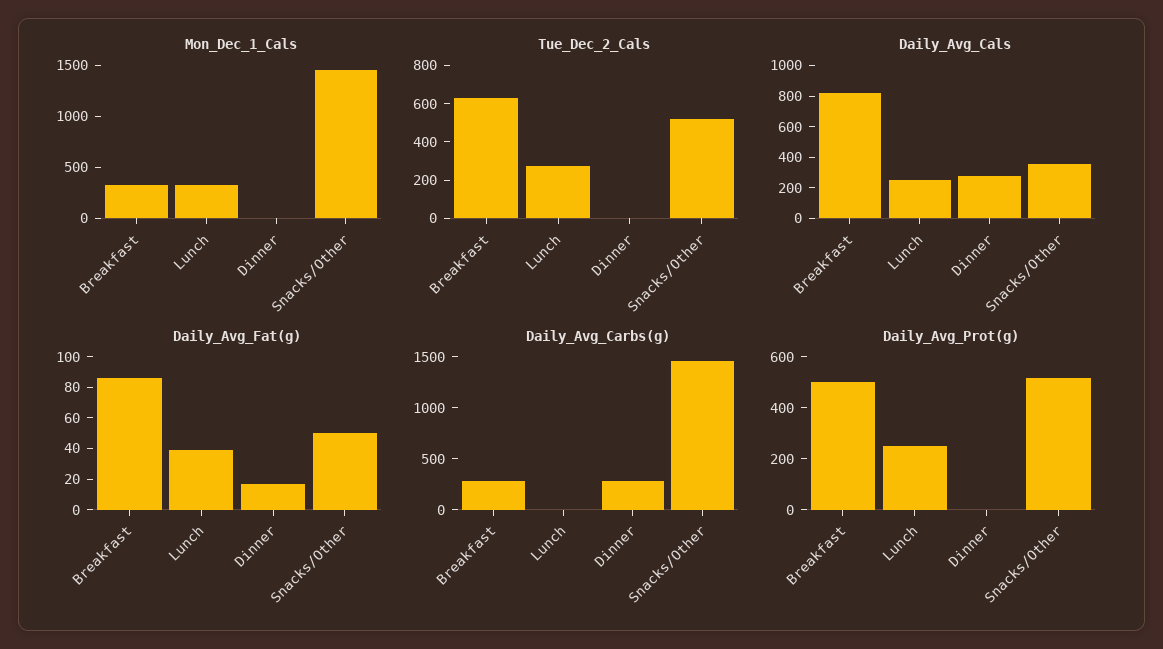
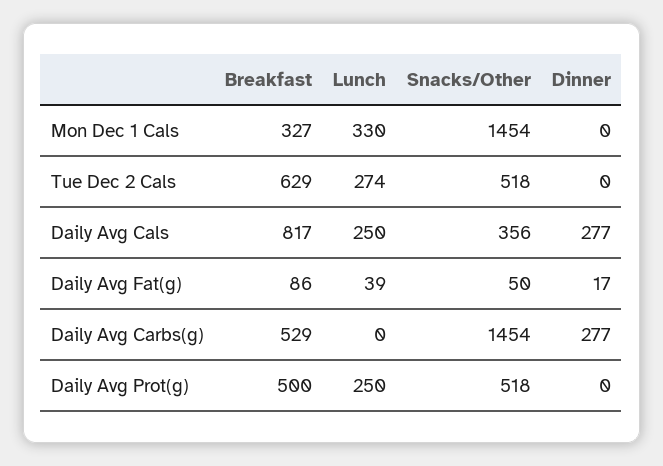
Daily_Avg_Carbs(g), Breakfast: 300 -> 529

